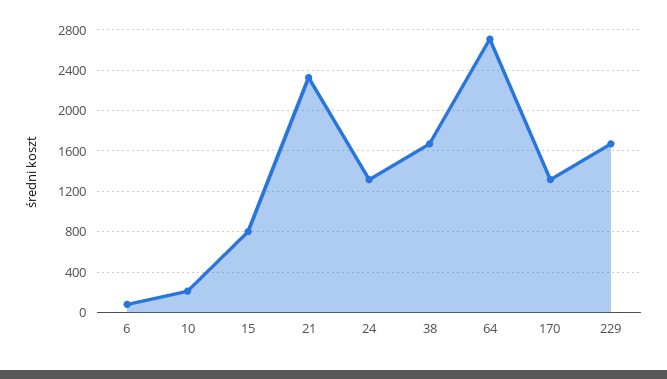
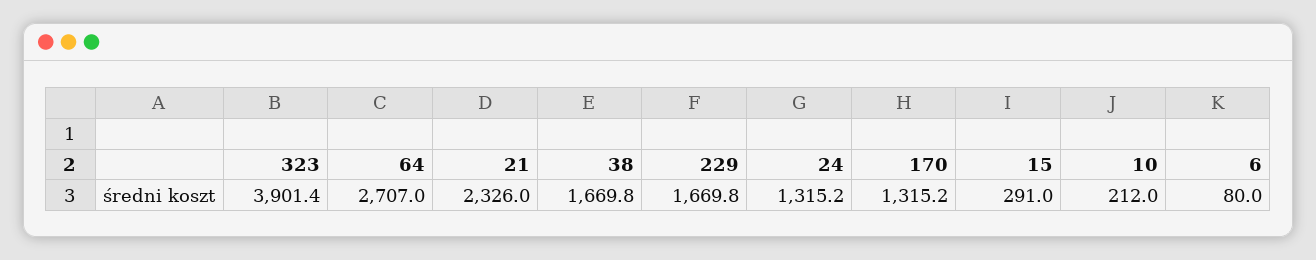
15: 800 -> 291
323: none -> 3901.4

